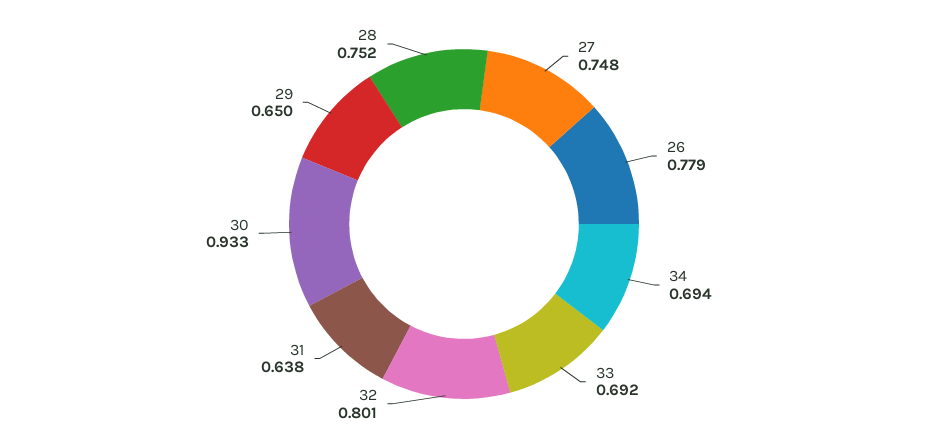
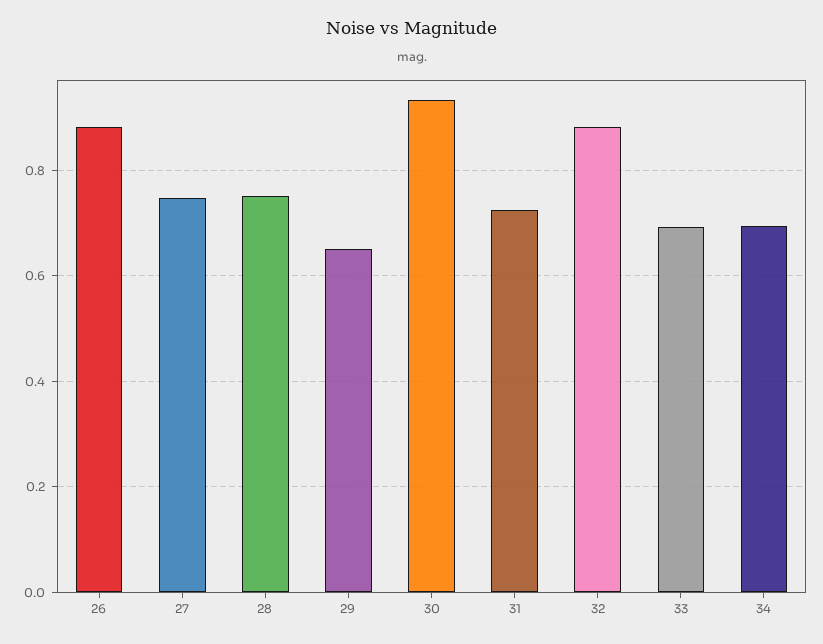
26: 0.779 -> 0.88
32: 0.801 -> 0.88
31: 0.638 -> 0.72

